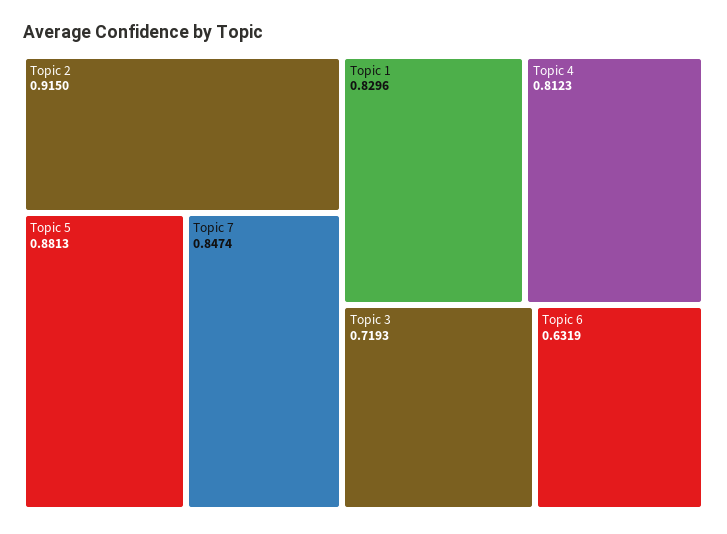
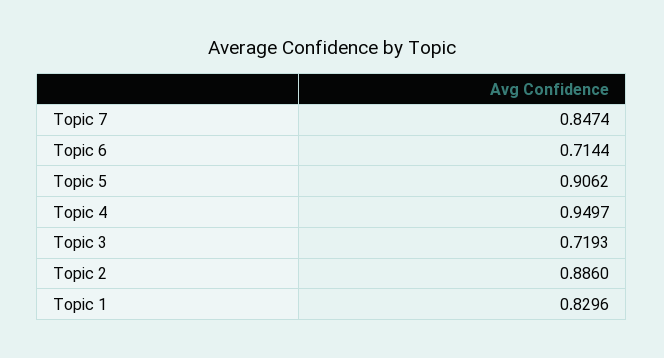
Topic 2: 0.915 -> 0.886
Topic 5: 0.8813 -> 0.9062
Topic 4: 0.8123 -> 0.9497
Topic 6: 0.6319 -> 0.7144

